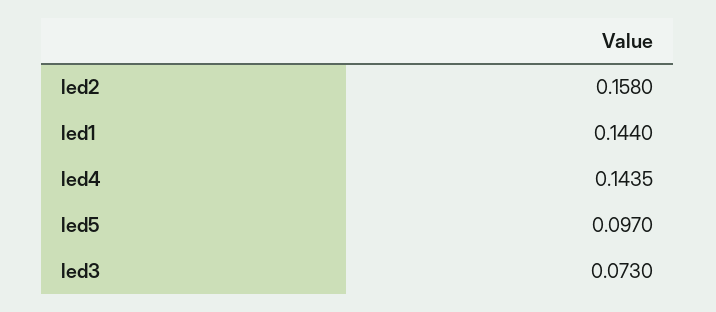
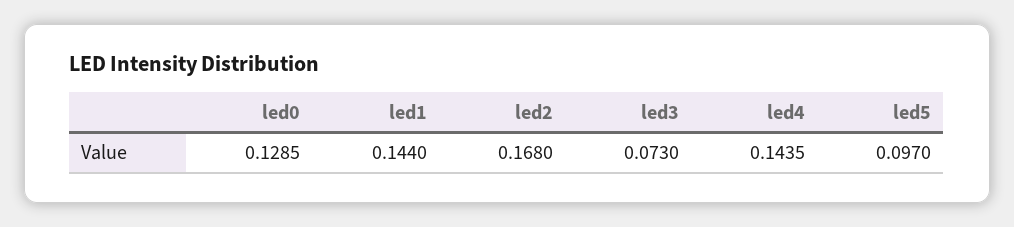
led2: 0.158 -> 0.168
led0: none -> 0.1285

